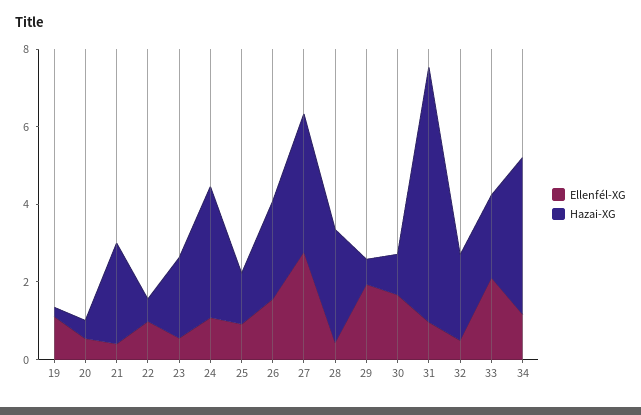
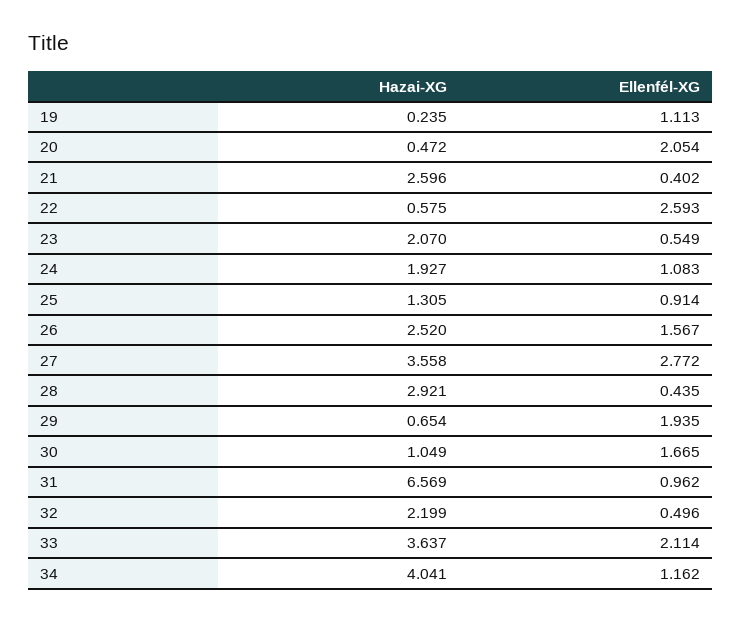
Ellenfél-XG, 20: 0.5 -> 2.054
Ellenfél-XG, 22: 1 -> 2.593
Hazai-XG, 24: 3.5 -> 1.927
Hazai-XG, 33: 2 -> 3.637

